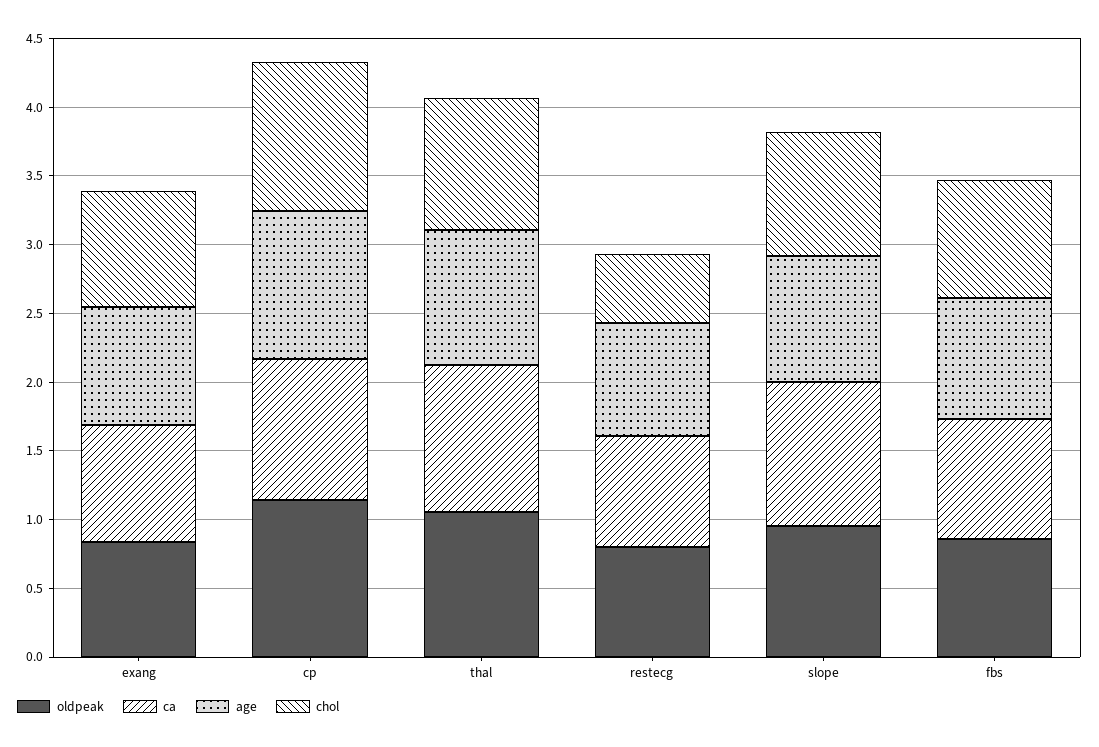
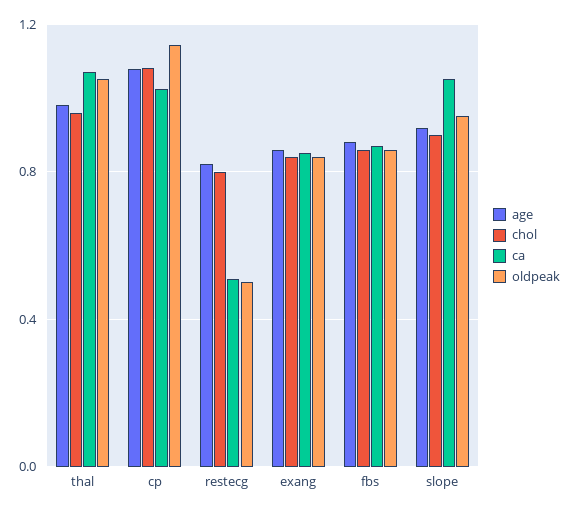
oldpeak, restecg: 0.8 -> 0.5
ca, restecg: 0.8 -> 0.5
chol, restecg: 0.5 -> 0.8

